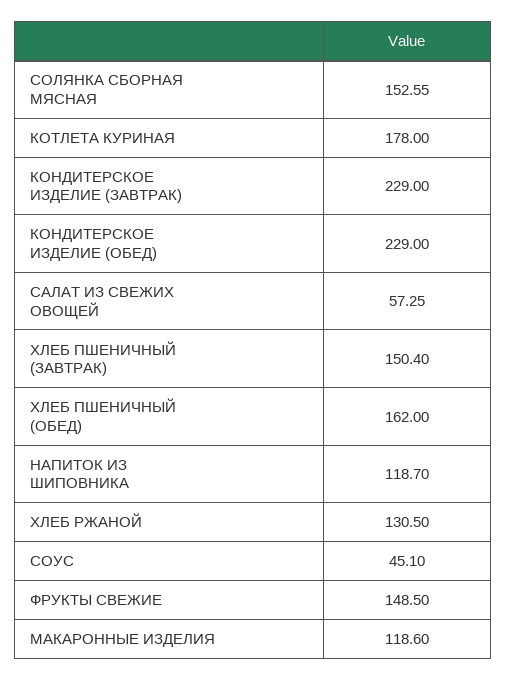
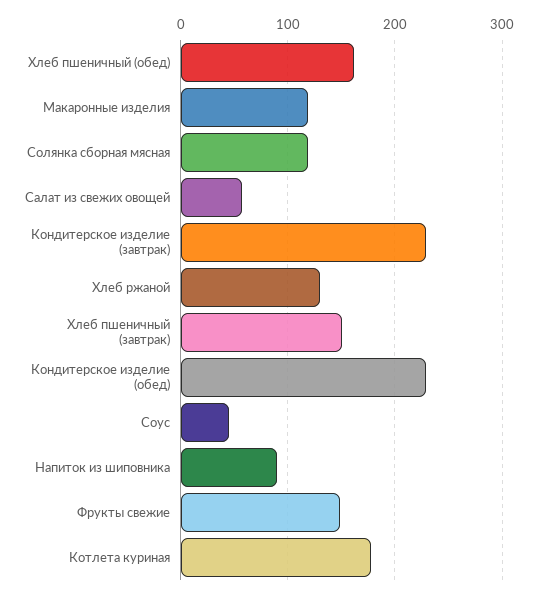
СОЛЯНКА СБОРНАЯ МЯСНАЯ: 152.55 -> 120
НАПИТОК ИЗ ШИПОВНИКА: 118.7 -> 90

